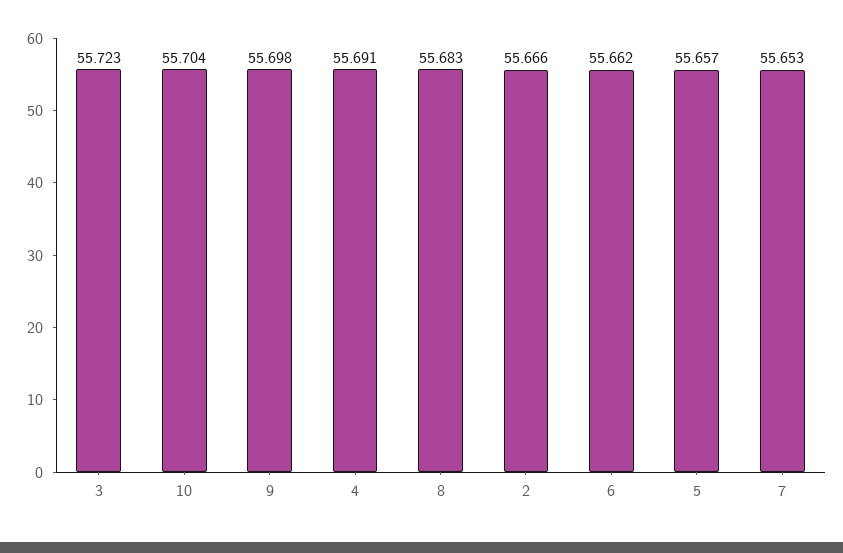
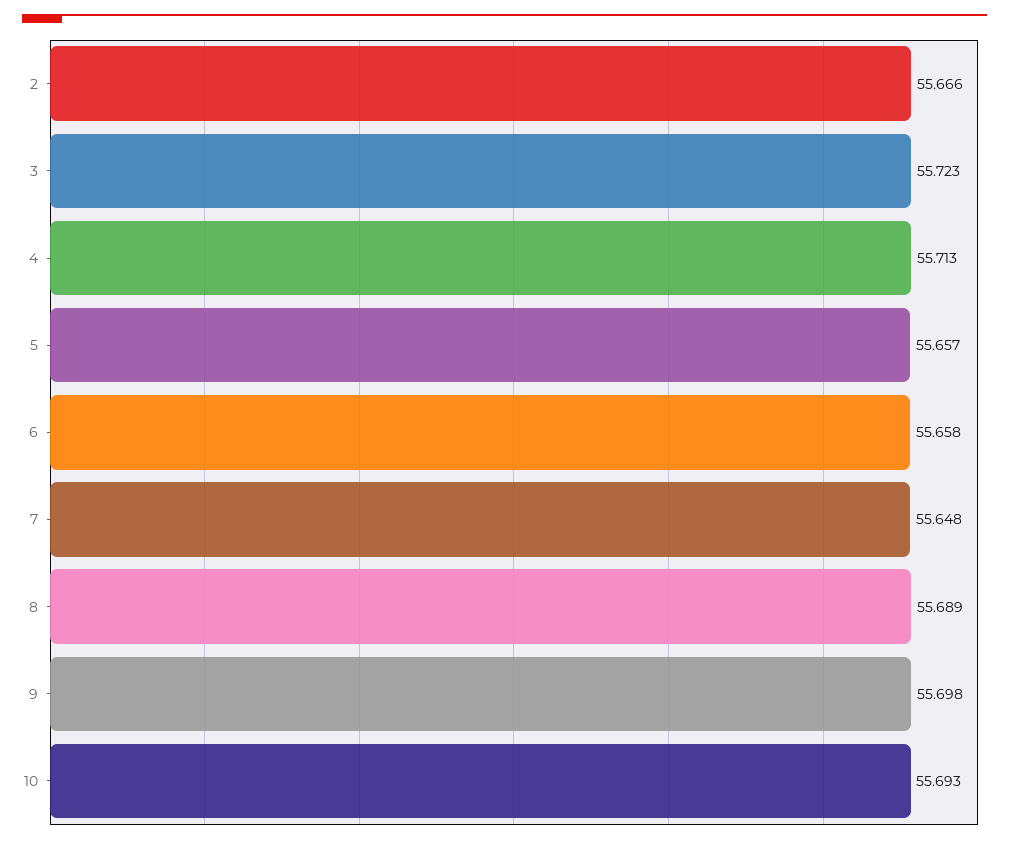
10: 55.704 -> 55.693
4: 55.691 -> 55.713
8: 55.683 -> 55.689
6: 55.662 -> 55.658
7: 55.653 -> 55.648

